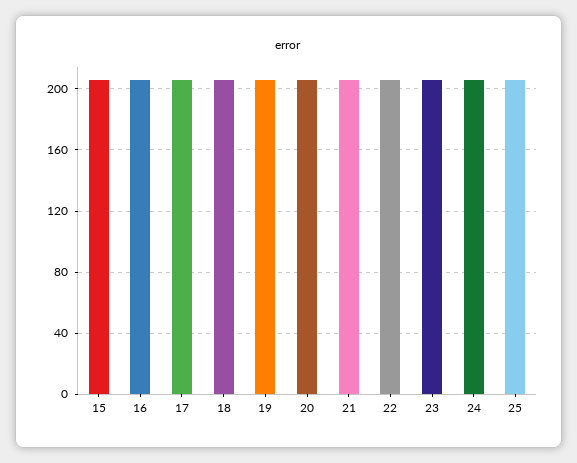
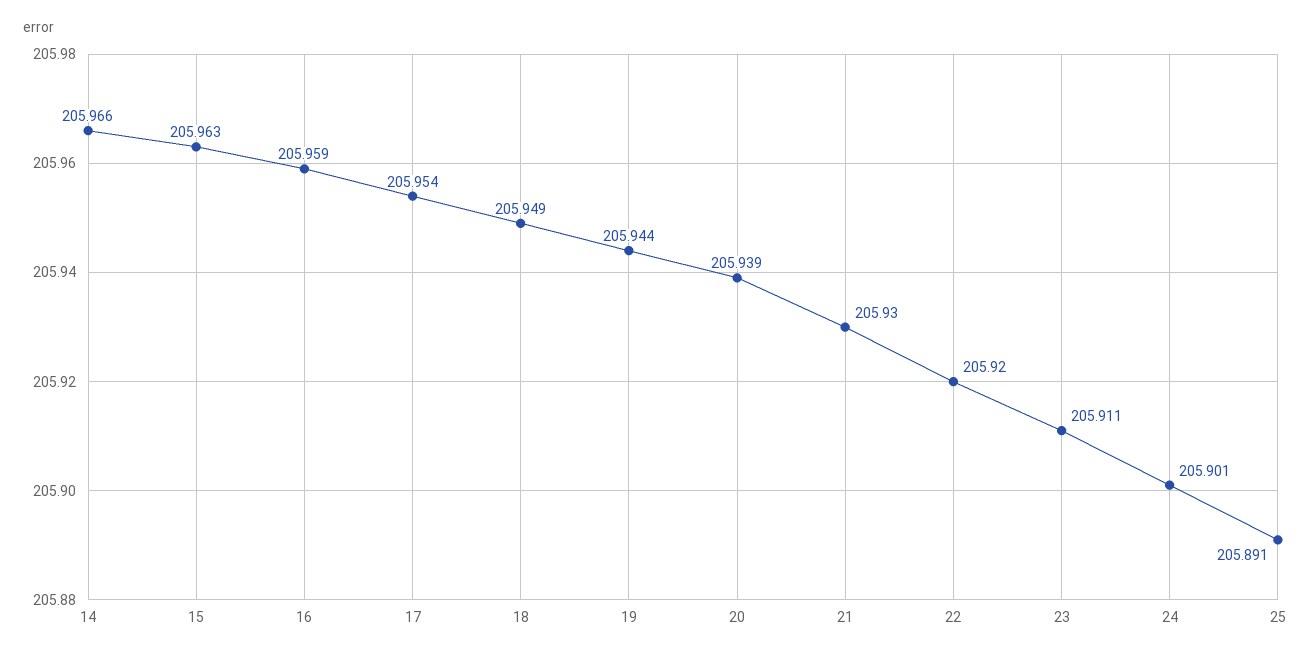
14: none -> 205.966

